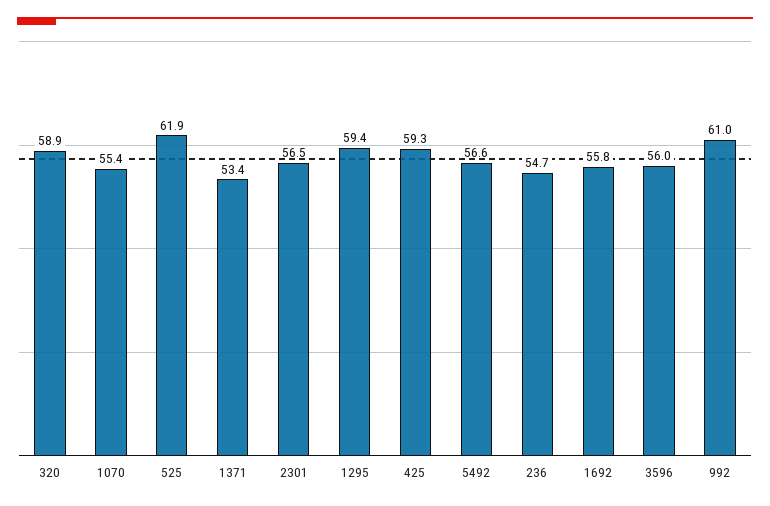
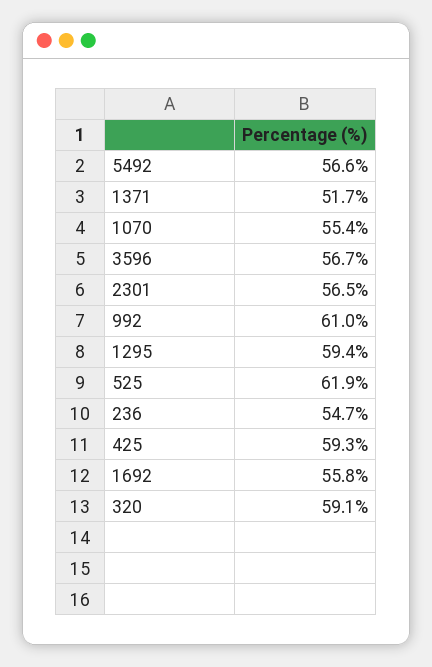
320: 58.9 -> 59.1
1371: 53.4 -> 51.7
3596: 56 -> 56.7

